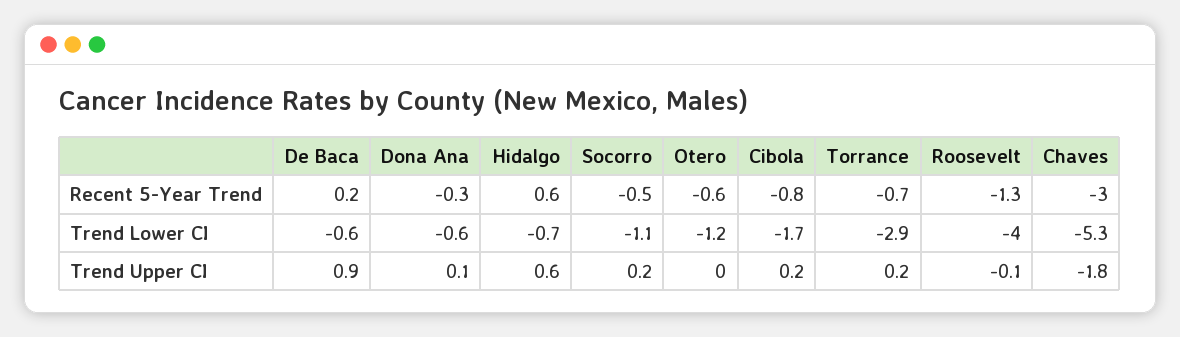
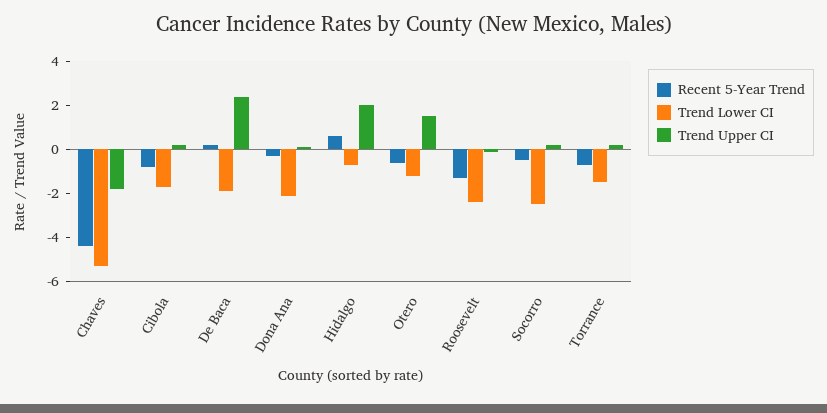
Recent 5-Year Trend, Chaves: -3 -> -4.5
Trend Lower CI, De Baca: -0.6 -> -2
Trend Lower CI, Dona Ana: -0.6 -> -2
Trend Lower CI, Socorro: -1.1 -> -2.5
Trend Lower CI, Torrance: -2.9 -> -1.5
Trend Lower CI, Roosevelt: -4 -> -2.5
Trend Upper CI, De Baca: 0.9 -> 2.5
Trend Upper CI, Hidalgo: 0.6 -> 2
Trend Upper CI, Otero: 0 -> 1.5

